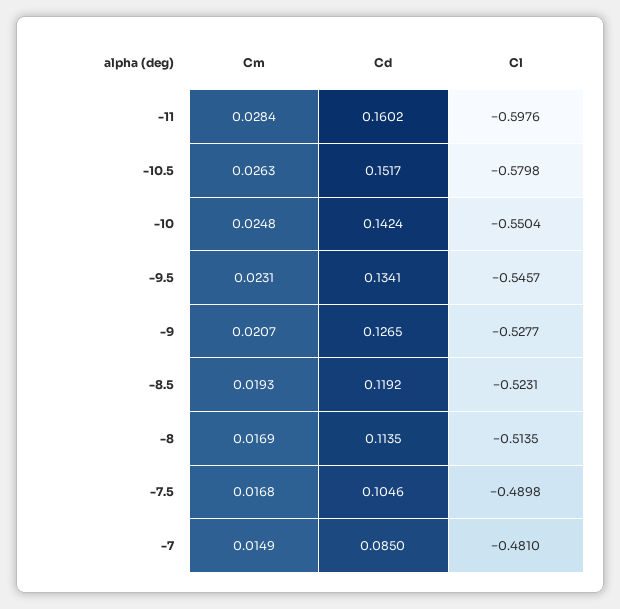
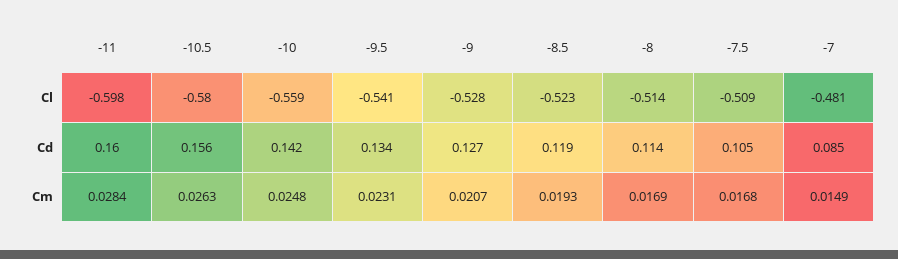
Cd, -10.5: 0.1517 -> 0.156
Cl, -10: -0.5504 -> -0.559
Cl, -9.5: -0.5457 -> -0.541
Cl, -7.5: -0.4898 -> -0.509

